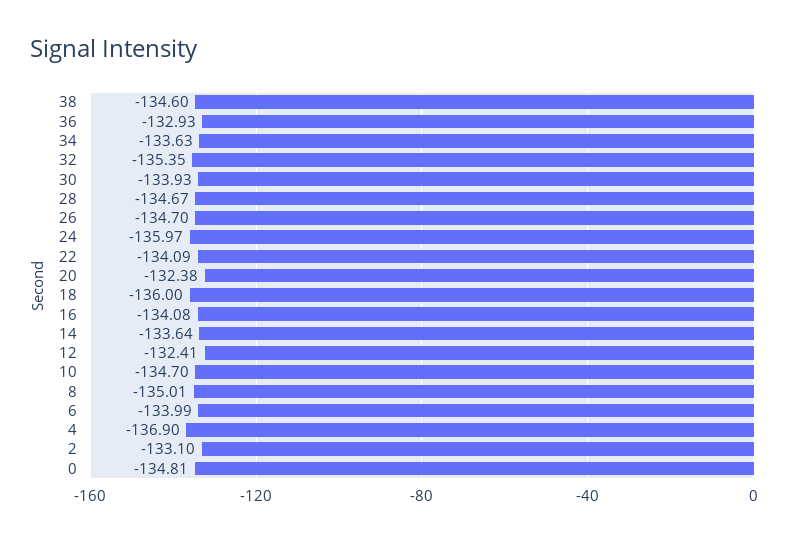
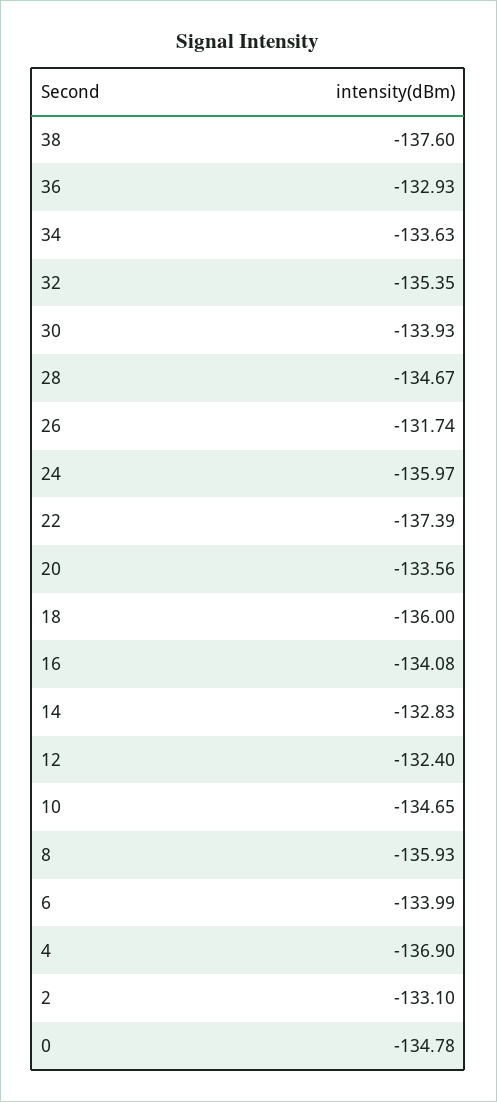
38: -134.6 -> -137.6
26: -134.7 -> -131.74
22: -134.09 -> -137.39
20: -132.38 -> -133.56
14: -133.64 -> -132.83
12: -132.41 -> -132.4
10: -134.7 -> -134.65
8: -135.01 -> -135.93
0: -134.81 -> -134.78

